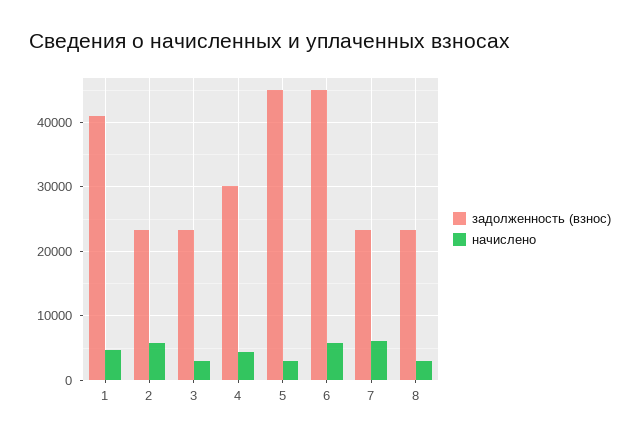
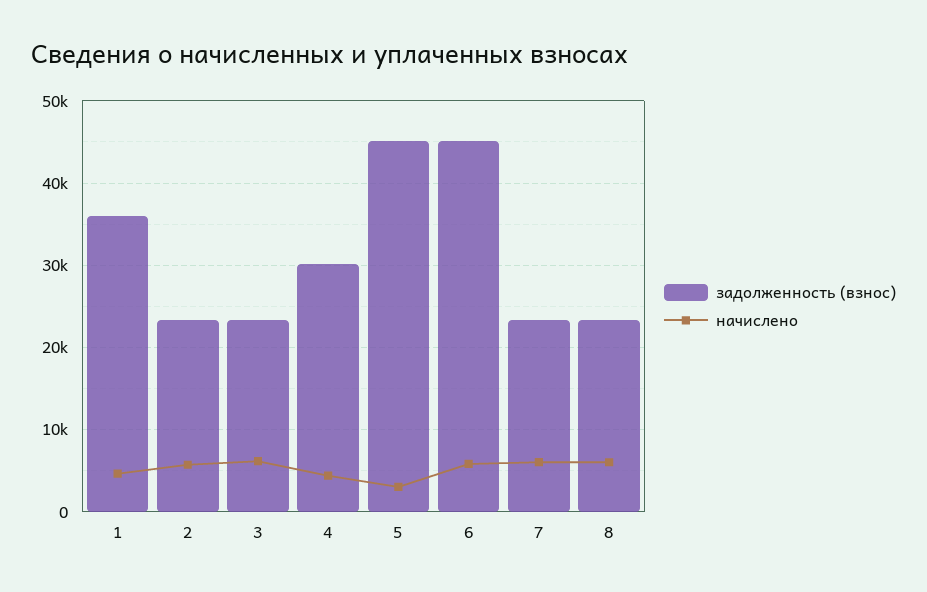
задолженность (взнос), 1: 41000 -> 36000
начислено, 3: 3000 -> 6000
начислено, 8: 3000 -> 6000

